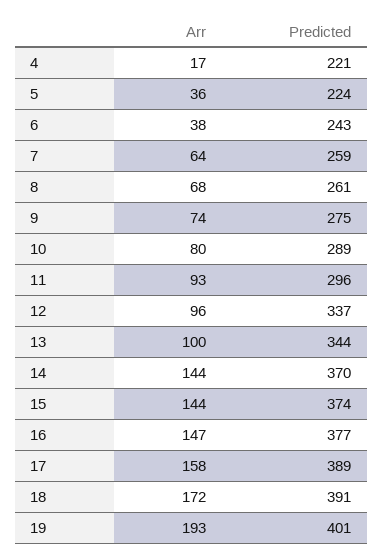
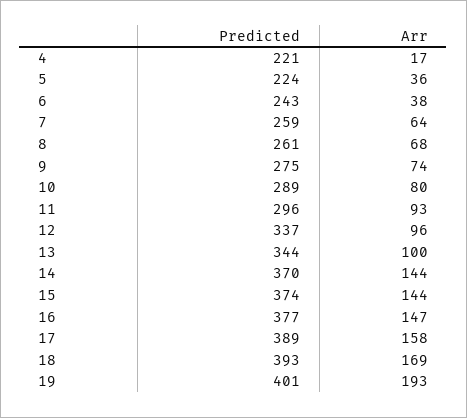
Arr, 18: 172 -> 169
Predicted, 18: 391 -> 393

